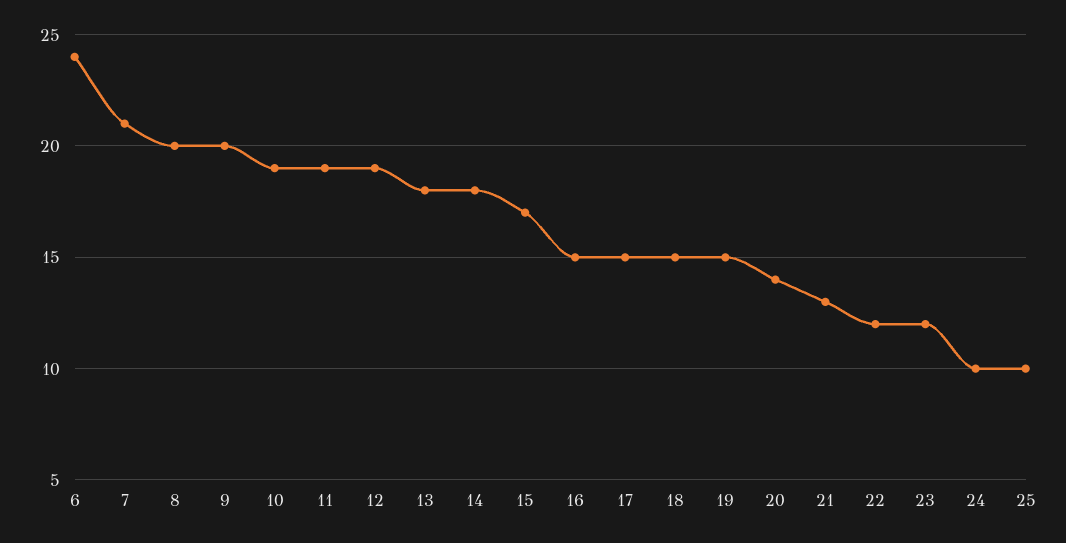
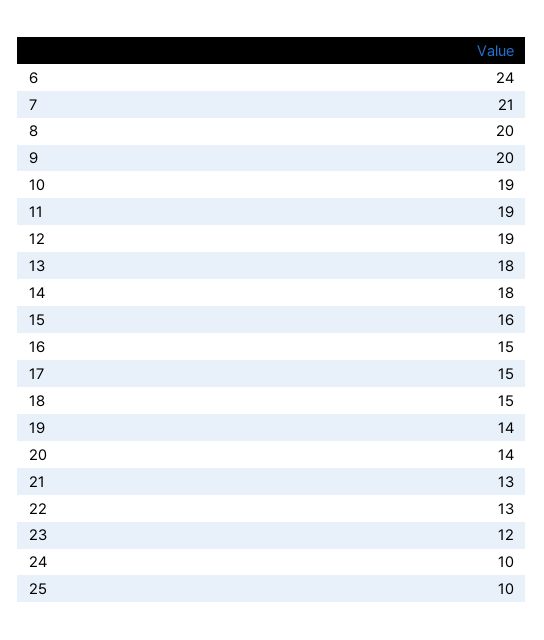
15: 17 -> 16
19: 15 -> 14
22: 12 -> 13

